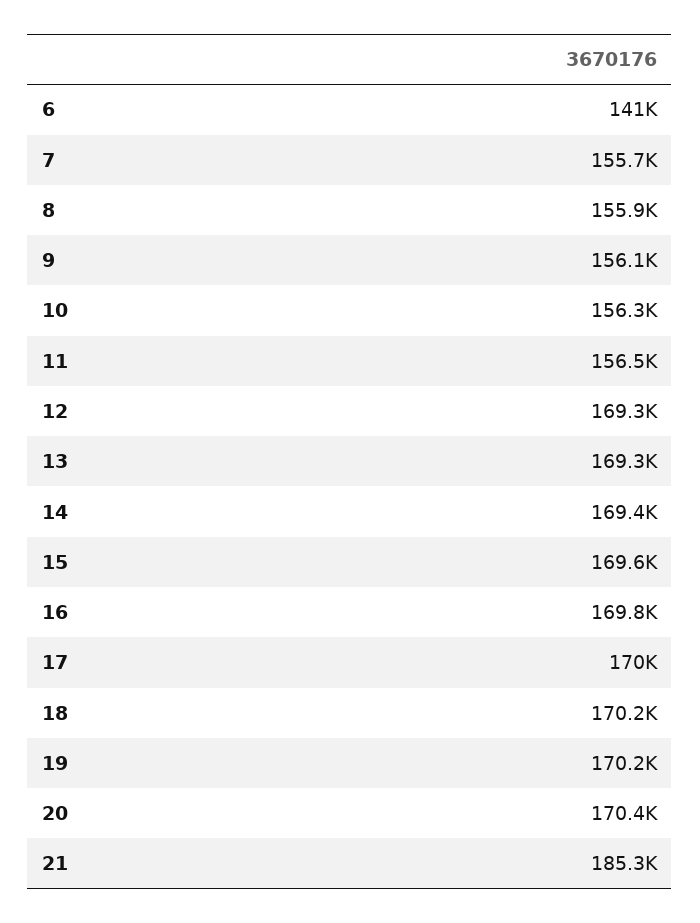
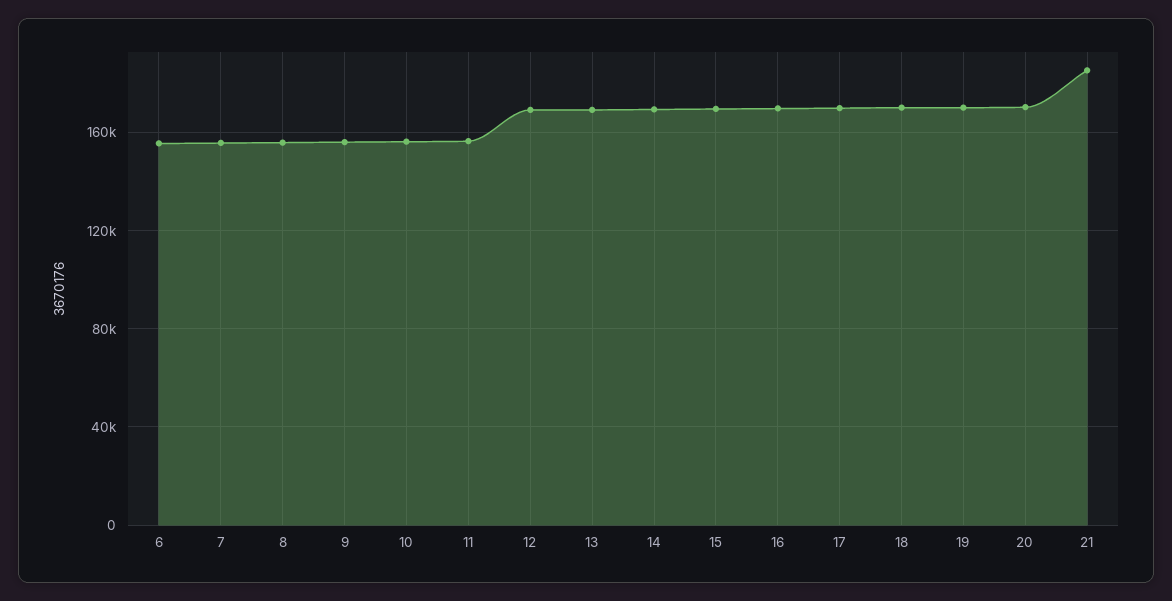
6: 141000 -> 155000

